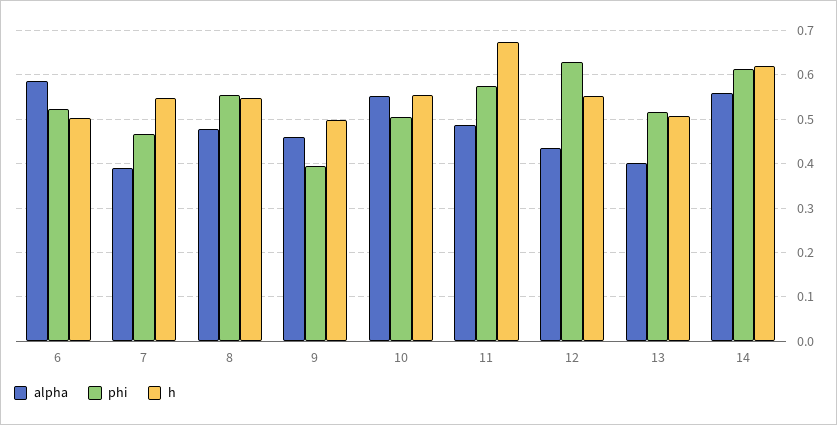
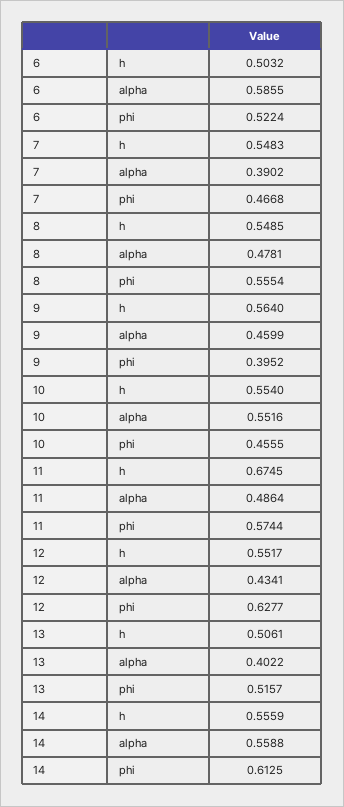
h, 9: 0.5 -> 0.564
phi, 10: 0.5 -> 0.4555
h, 14: 0.62 -> 0.5559

